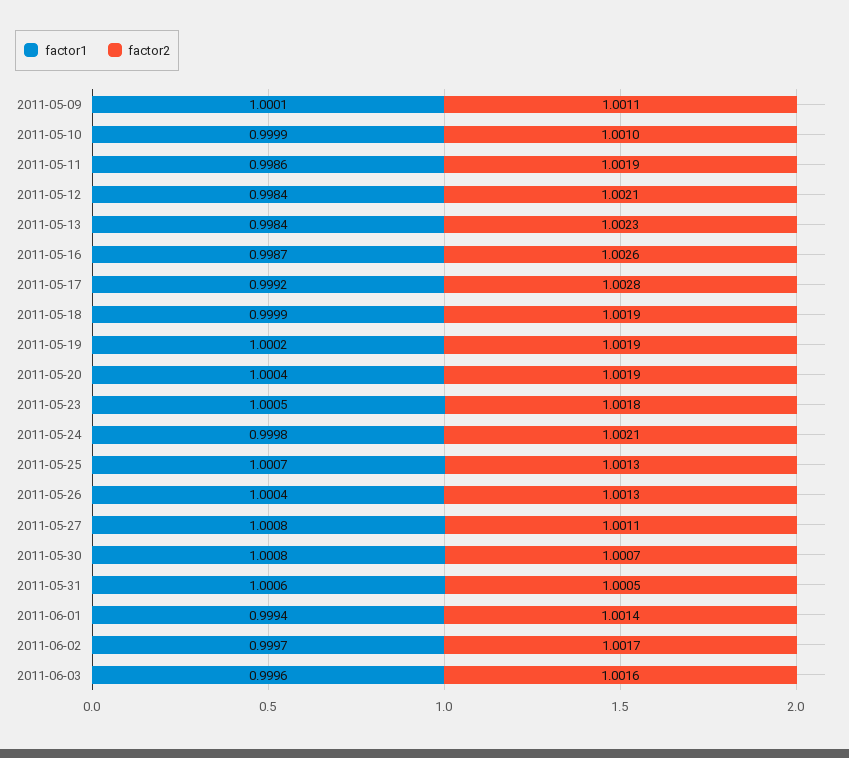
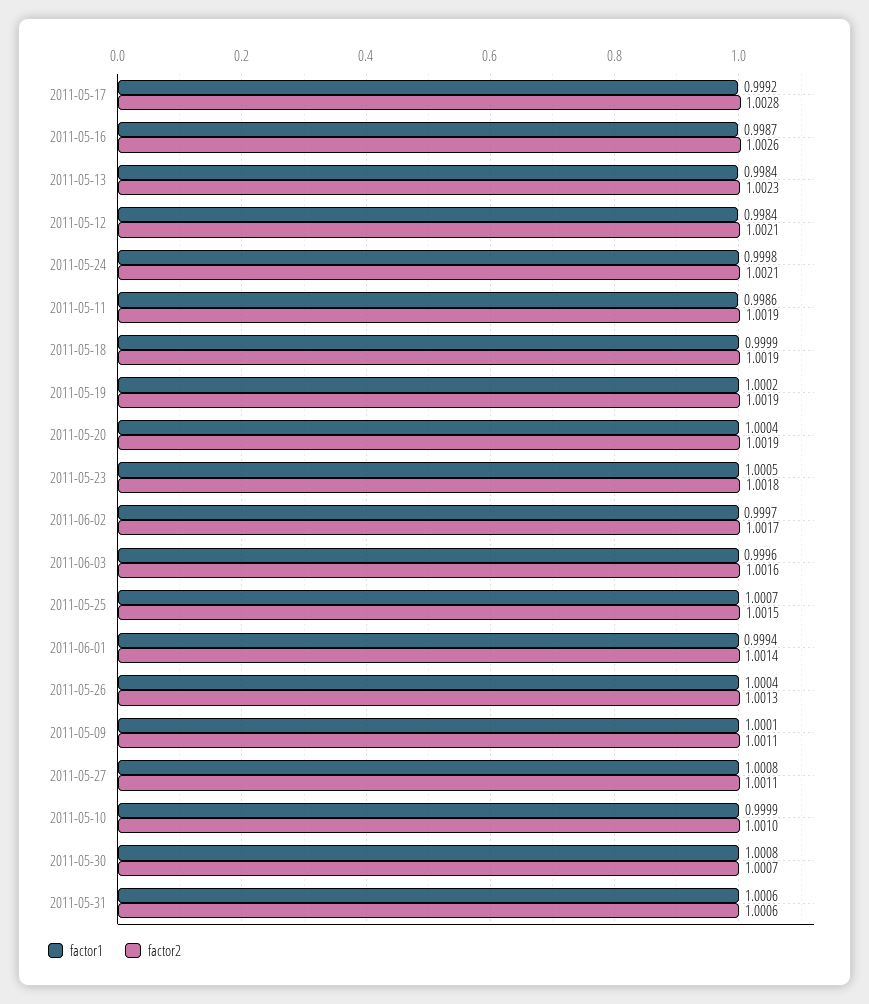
factor2, 2011-05-25: 1.0013 -> 1.0015
factor2, 2011-05-31: 1.0005 -> 1.0006

